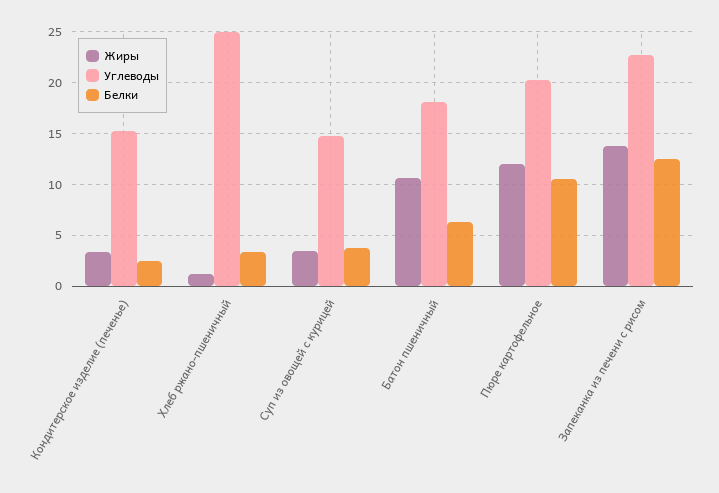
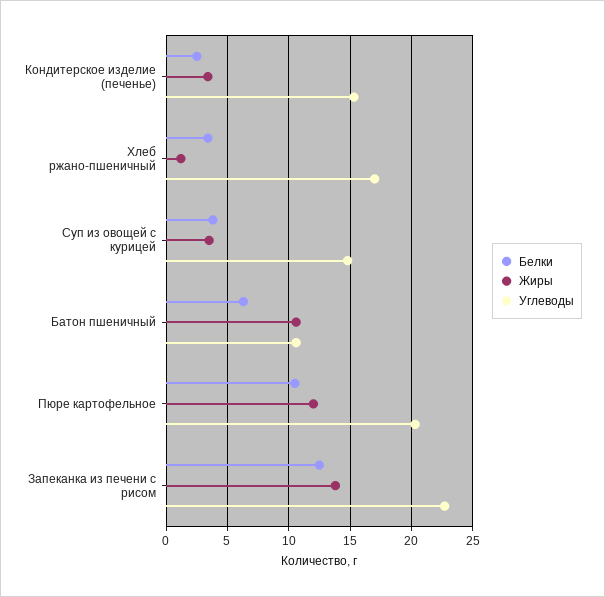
Углеводы, Хлеб ржано-пшеничный: 25 -> 17
Углеводы, Батон пшеничный: 18 -> 10.5

